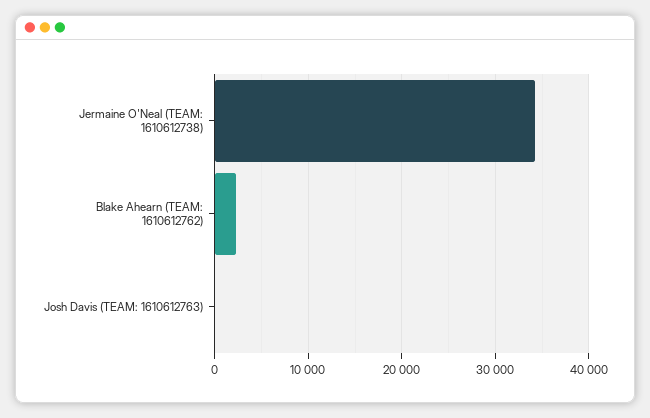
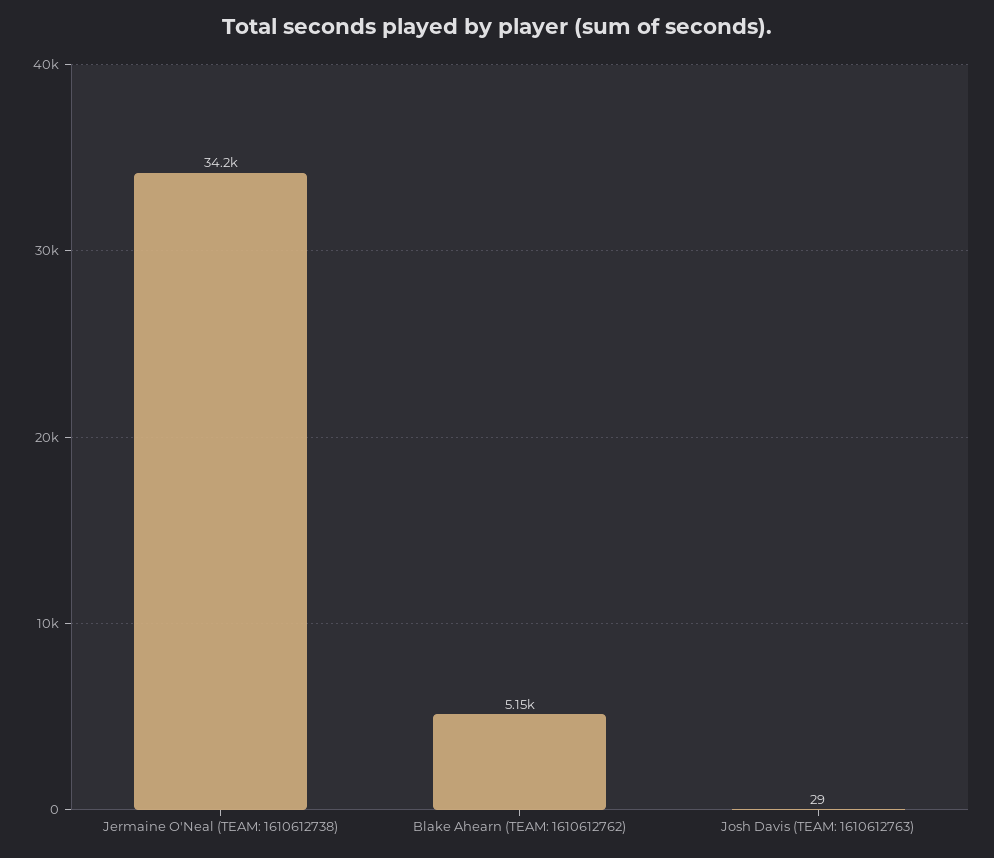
Blake Ahearn (TEAM: 1610612762): 2000 -> 5150

